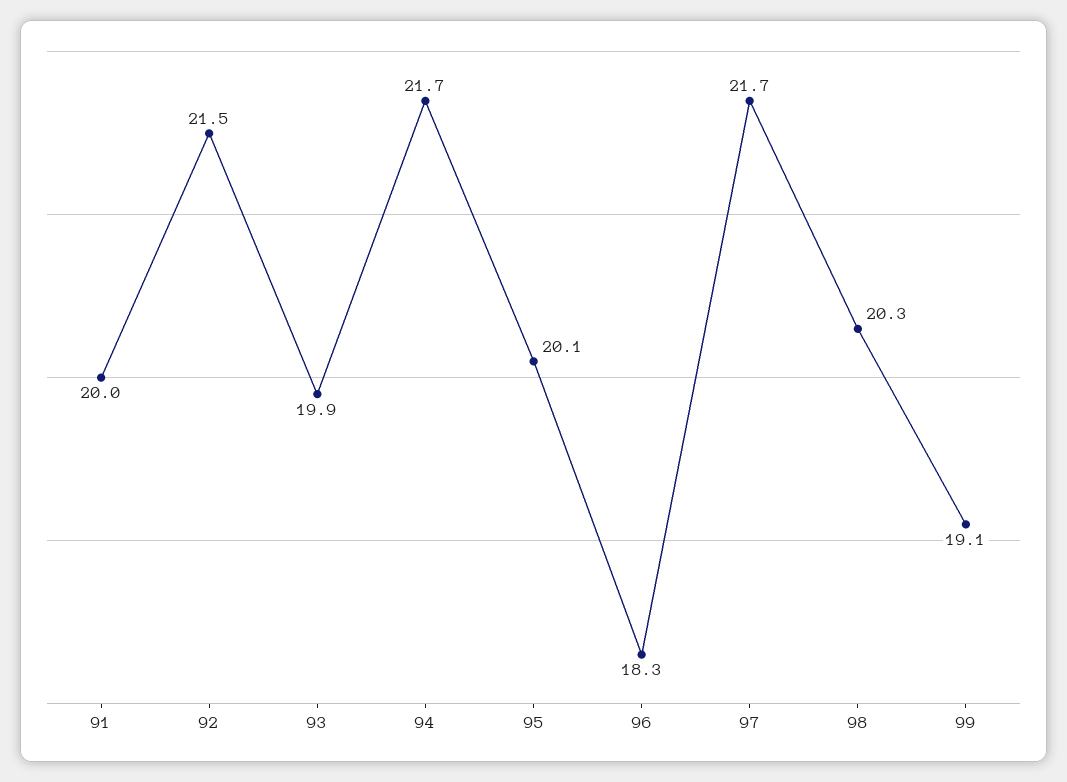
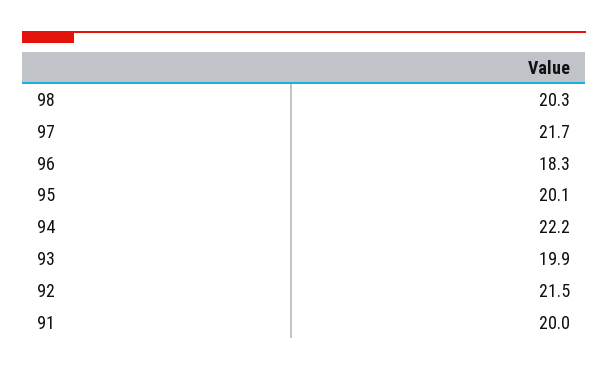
94: 21.7 -> 22.2
99: 19.1 -> none

